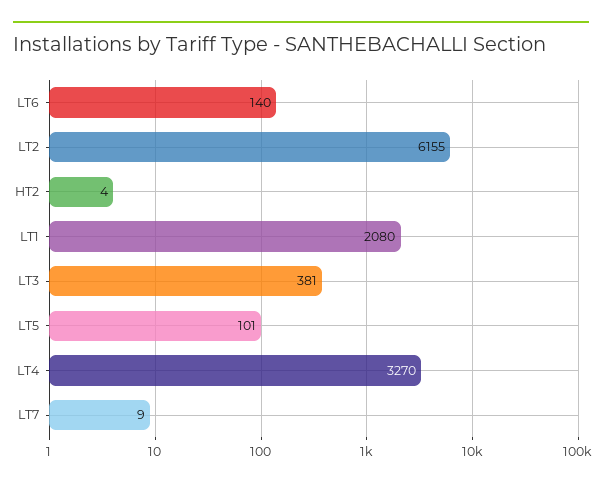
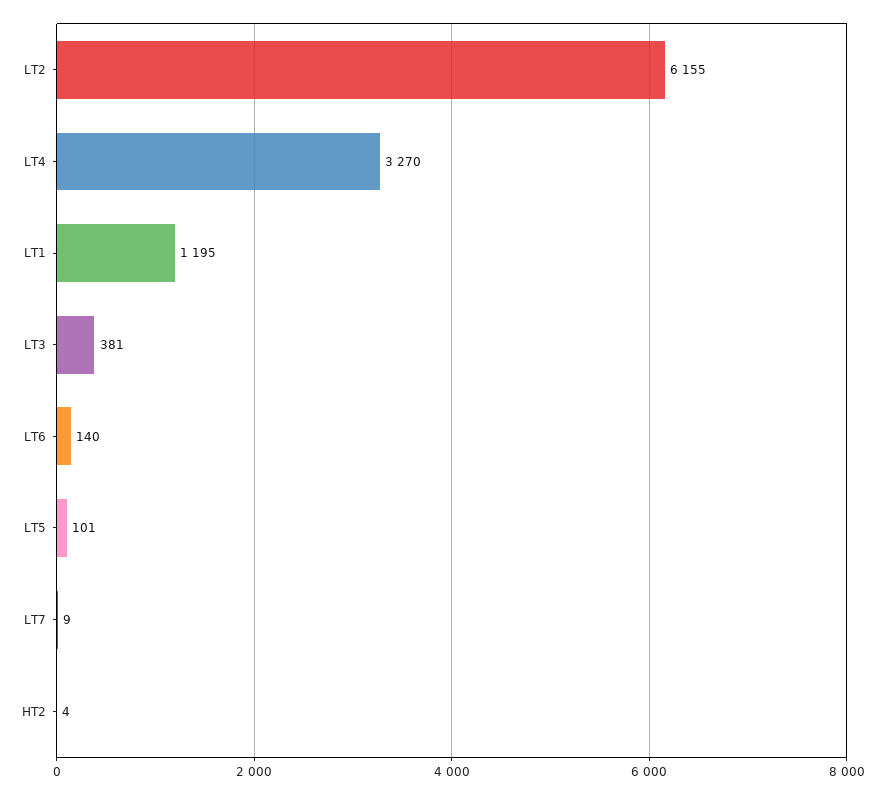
LT1: 2080 -> 1195

